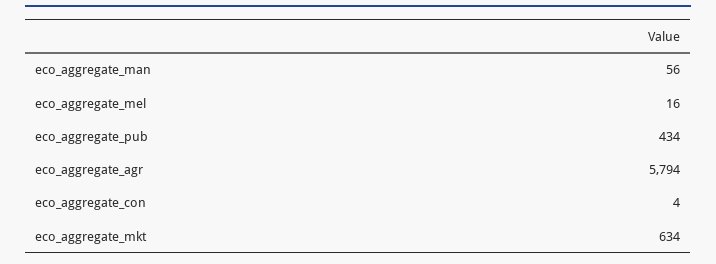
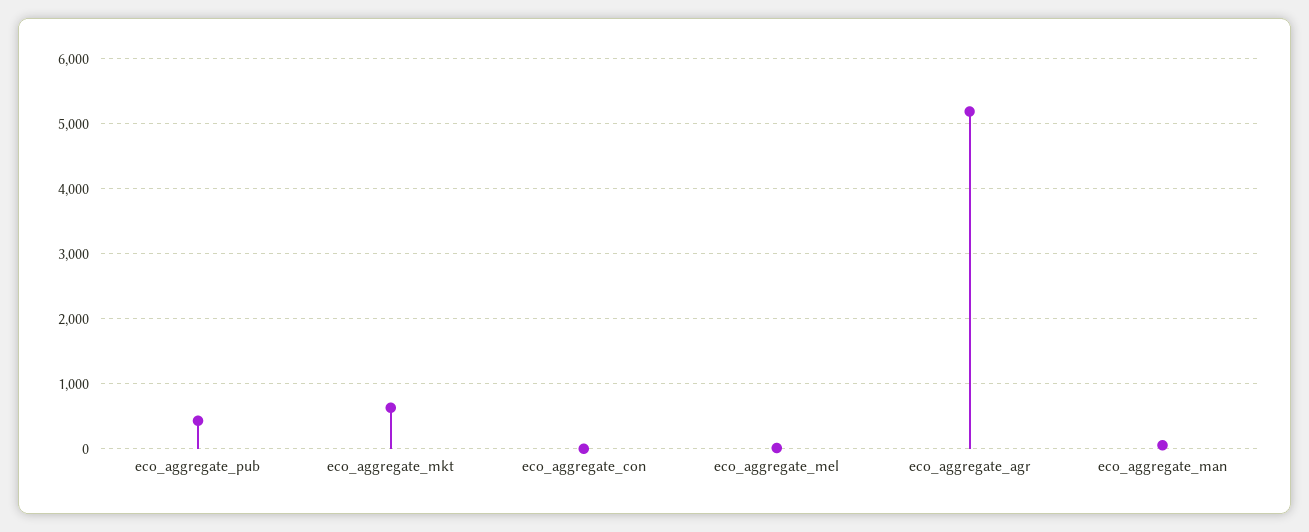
eco_aggregate_agr: 5794 -> 5200

